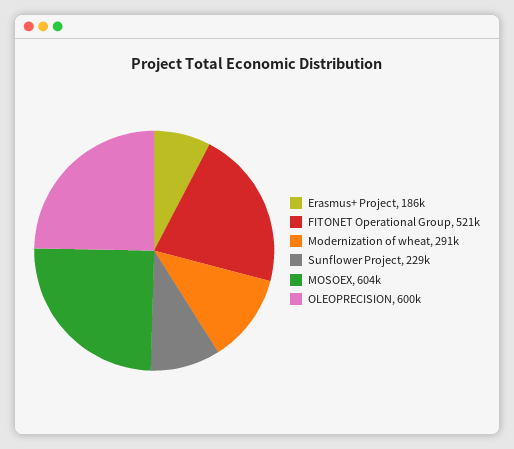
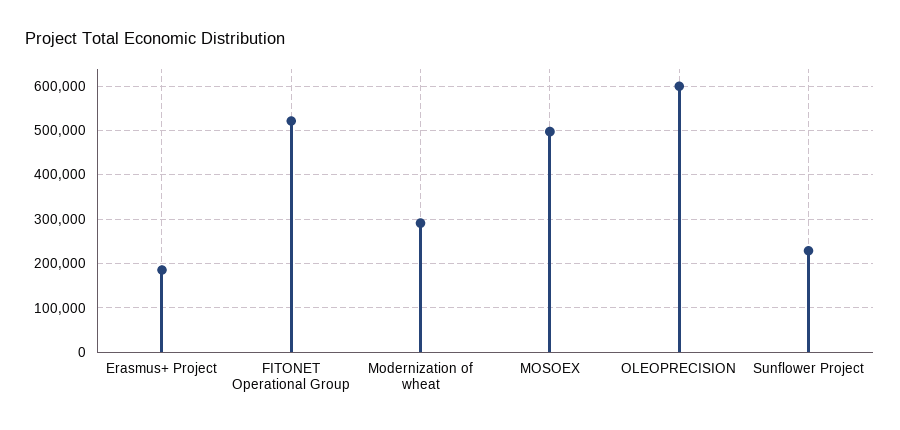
MOSOEX: 604000 -> 500000

